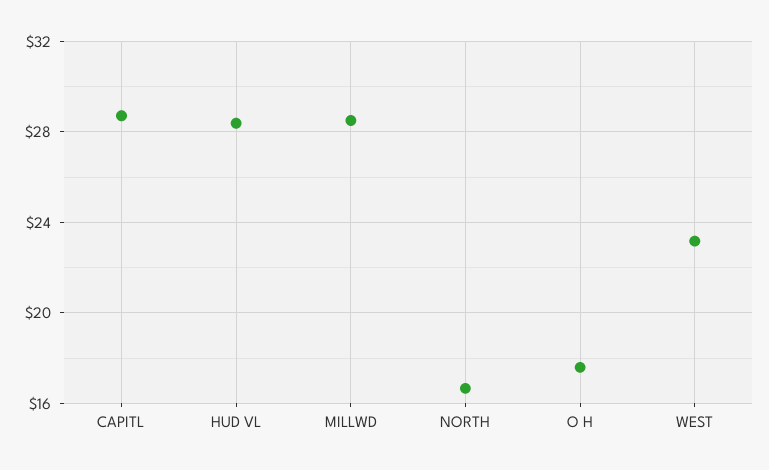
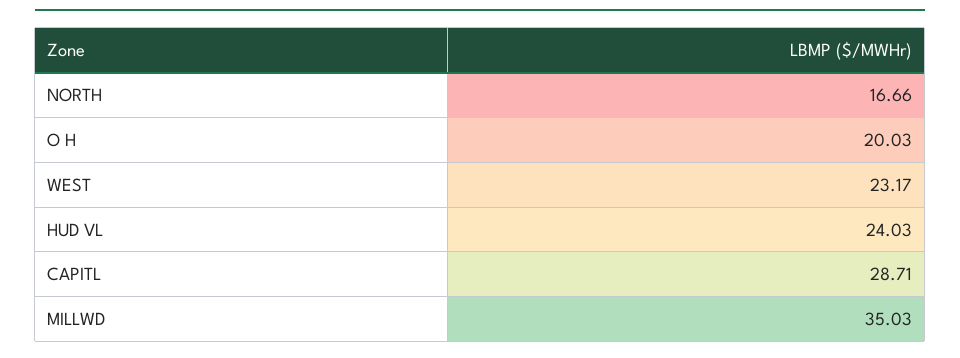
HUD VL: 28.5 -> 24.03
MILLWD: 28.5 -> 35.03
O H: 17.5 -> 20.03

